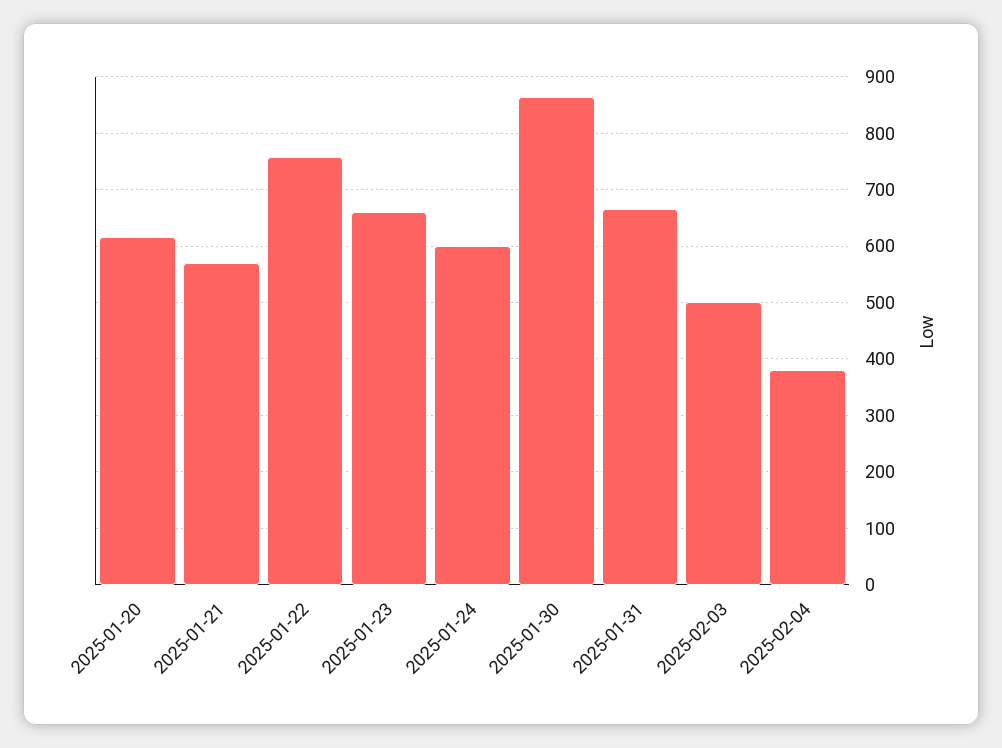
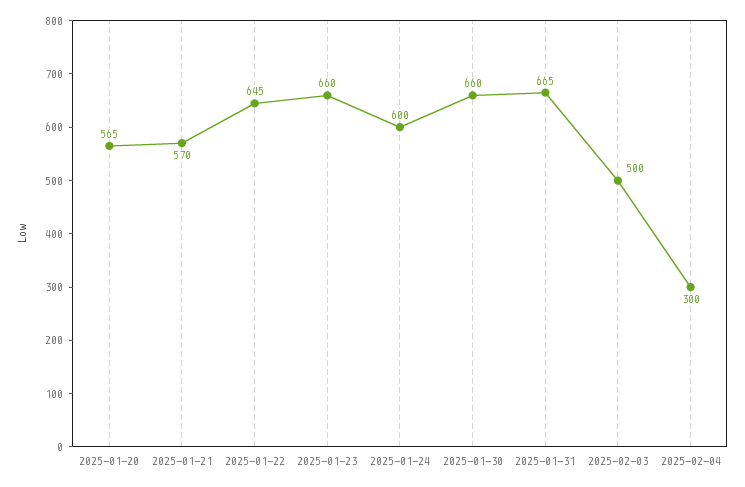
2025-01-20: 620 -> 565
2025-01-22: 760 -> 645
2025-01-30: 860 -> 660
2025-02-04: 380 -> 300

